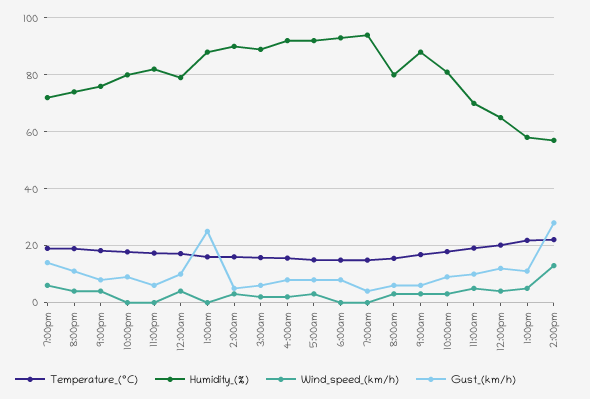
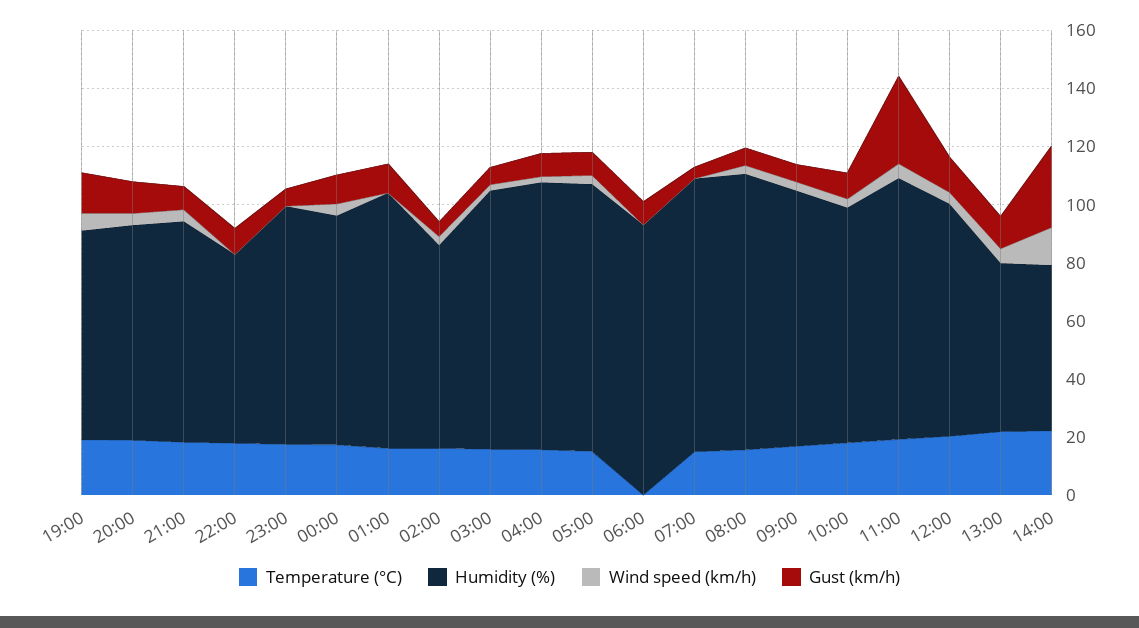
Humidity_(%), 10:00pm: 80 -> 65
Gust_(km/h), 1:00am: 25 -> 10
Humidity_(%), 2:00am: 90 -> 70
Temperature_(°C), 6:00am: 15 -> 0
Humidity_(%), 8:00am: 80 -> 95
Humidity_(%), 11:00am: 70 -> 90
Gust_(km/h), 11:00am: 10 -> 30
Humidity_(%), 12:00pm: 65 -> 80

